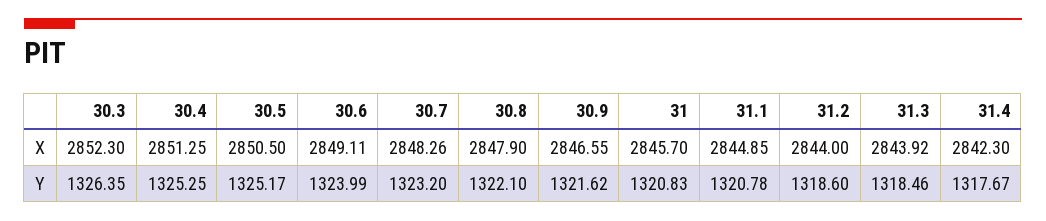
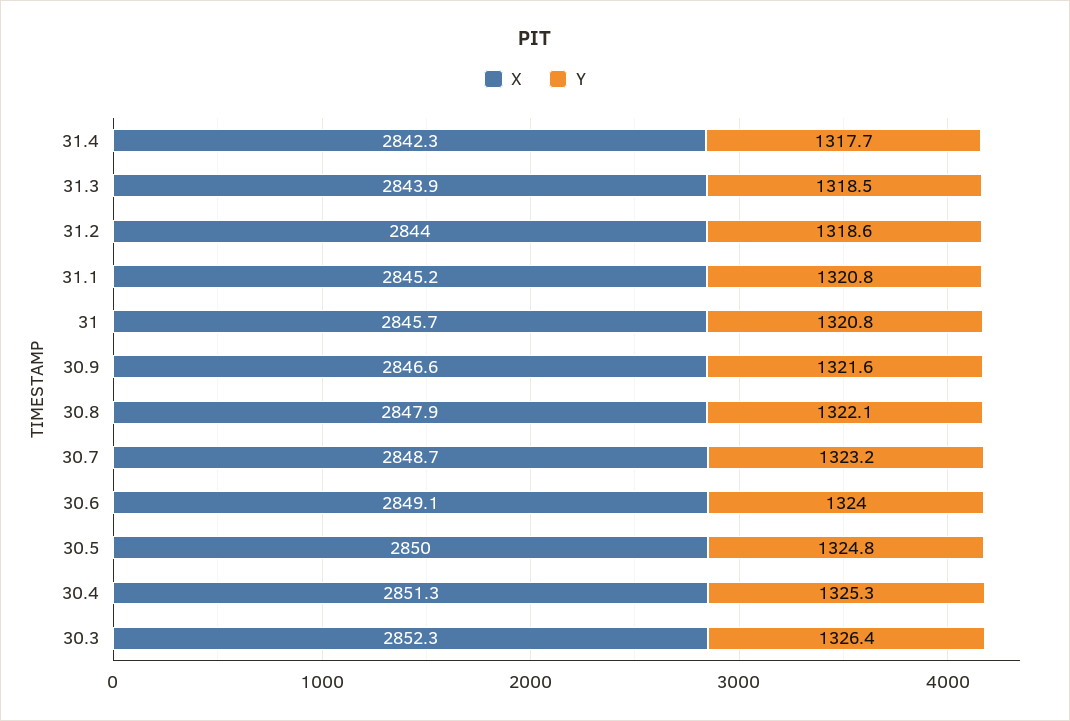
X, 30.5: 2850.5 -> 2850
X, 30.7: 2848.26 -> 2848.7
X, 31.1: 2844.85 -> 2845.2
Y, 30.5: 1325.17 -> 1324.8

